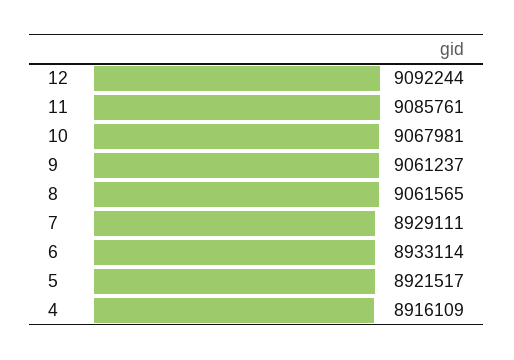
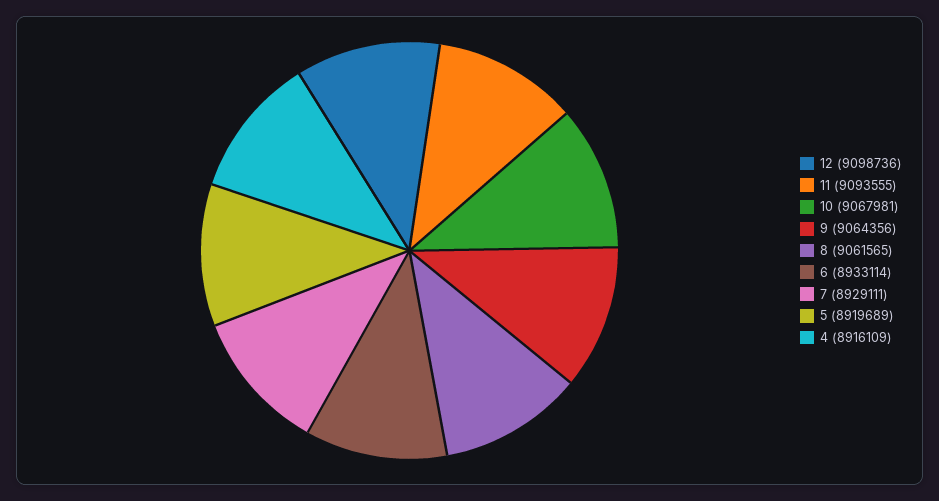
12: 9092244 -> 9098736
11: 9085761 -> 9093555
9: 9061237 -> 9064356
5: 8921517 -> 8919689

